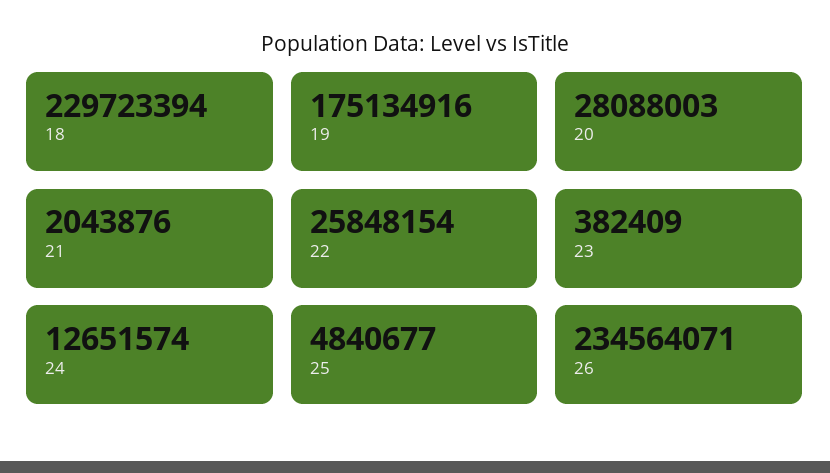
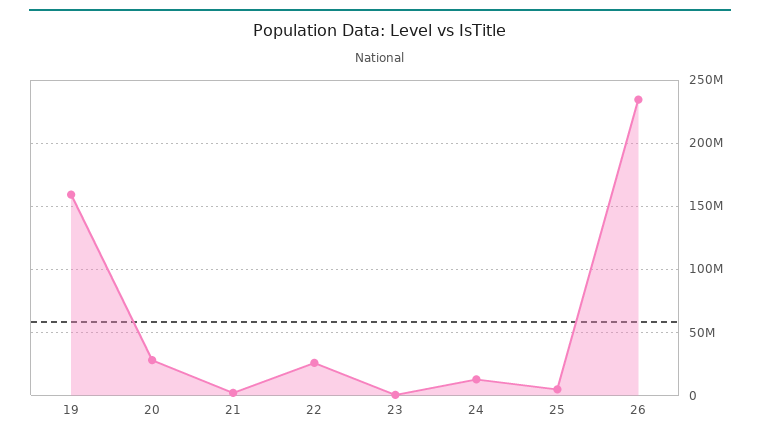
18: 229723394 -> none
19: 175134916 -> 160000000

